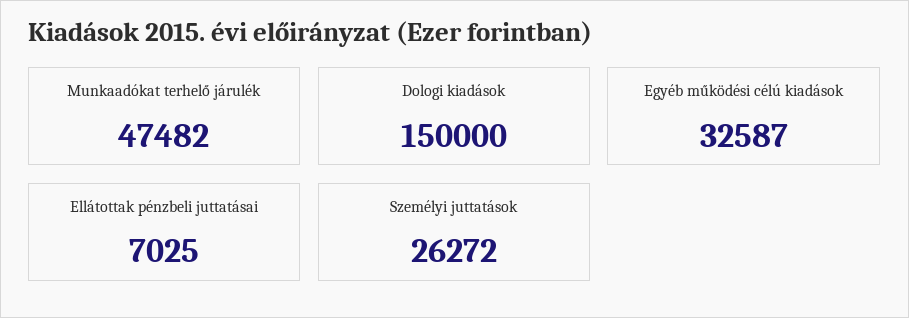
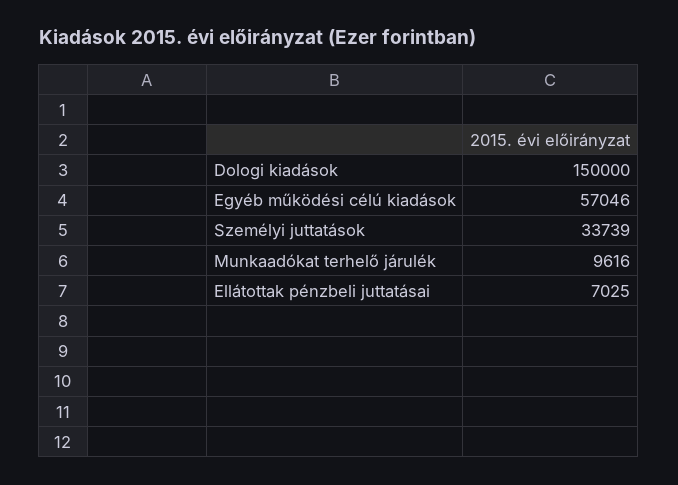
Munkaadókat terhelő járulék: 47482 -> 9616
Egyéb működési célú kiadások: 32587 -> 57046
Személyi juttatások: 26272 -> 33739

